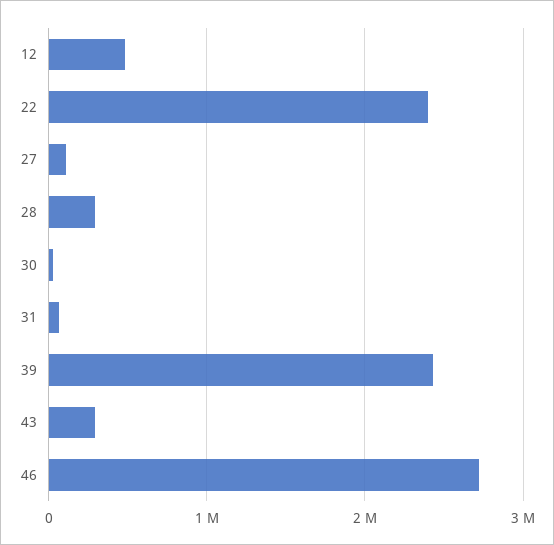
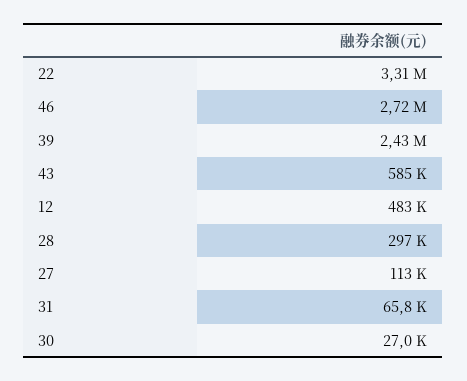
22: 2400000 -> 3310000
43: 300000 -> 585000

